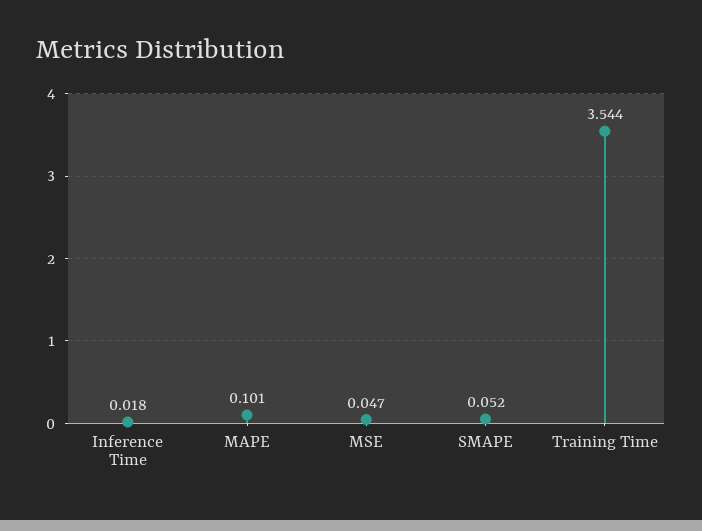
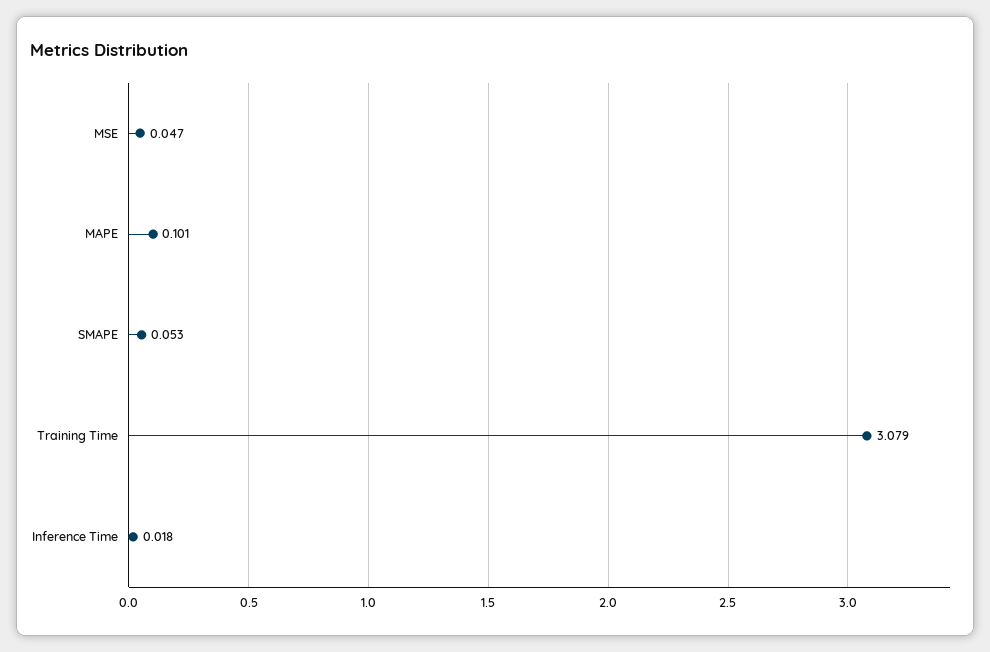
SMAPE: 0.052 -> 0.053
Training Time: 3.544 -> 3.079

